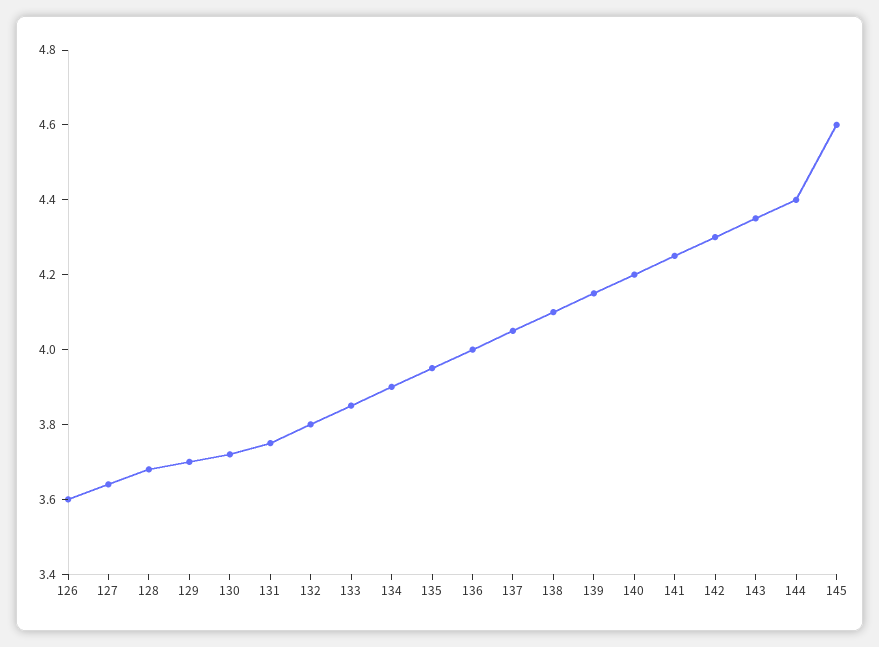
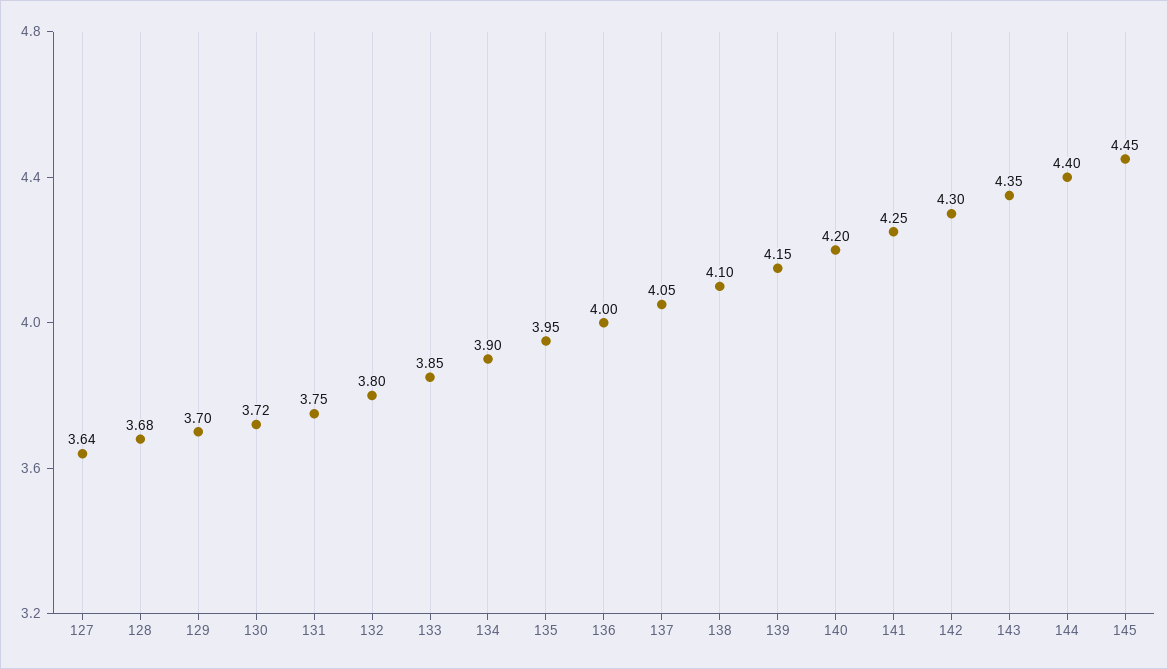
126: 3.6 -> none
145: 4.6 -> 4.45

